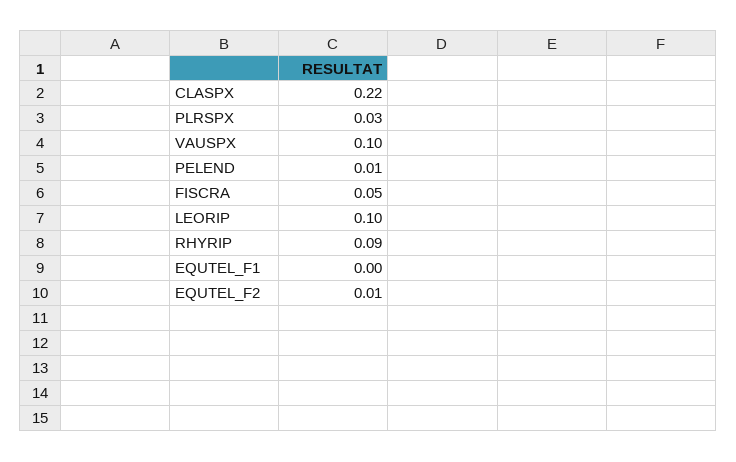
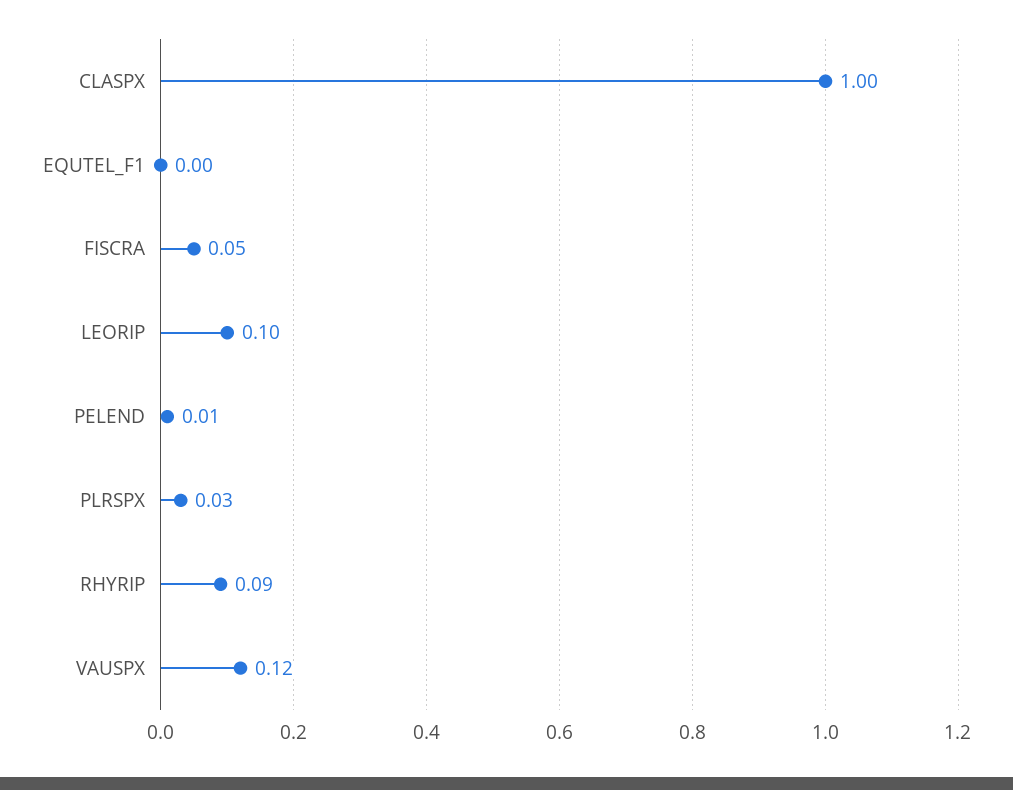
CLASPX: 0.22 -> 1
VAUSPX: 0.1 -> 0.12
EQUTEL_F2: 0.01 -> none

